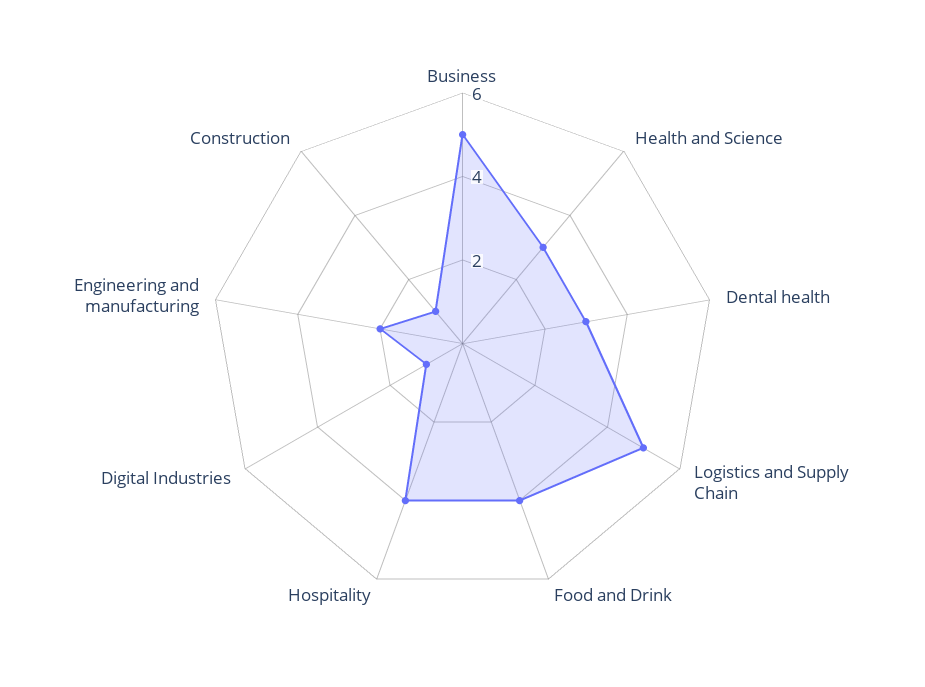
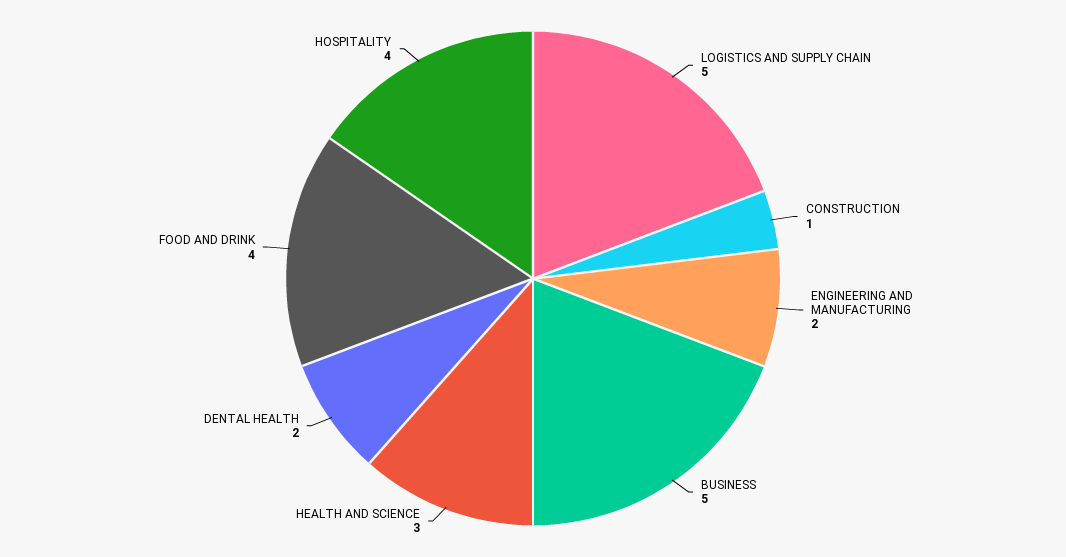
Dental health: 3 -> 2
Digital Industries: 1 -> none

